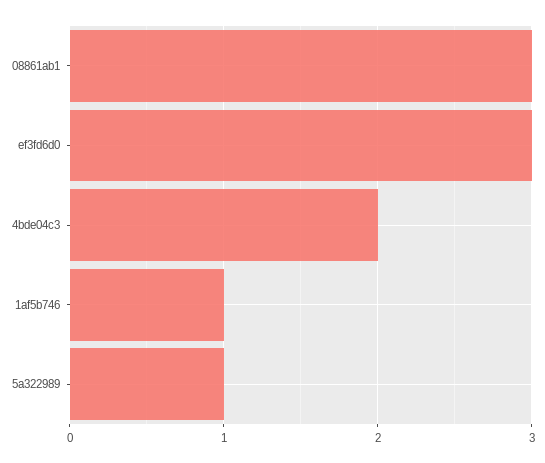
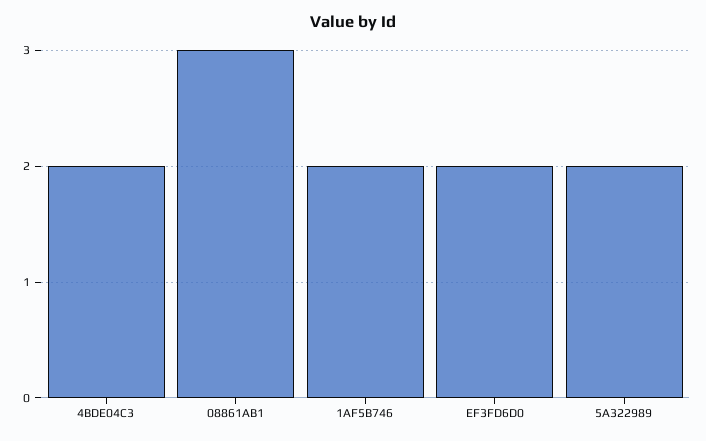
ef3fd6d0: 3 -> 2
1af5b746: 1 -> 2
5a322989: 1 -> 2

